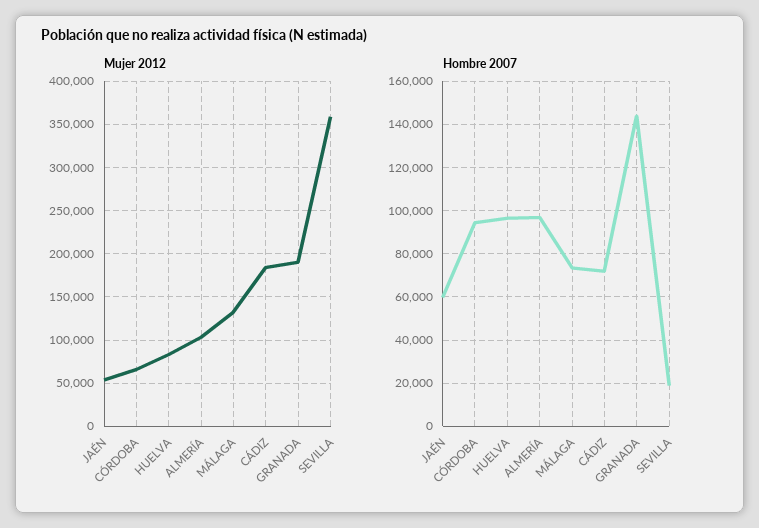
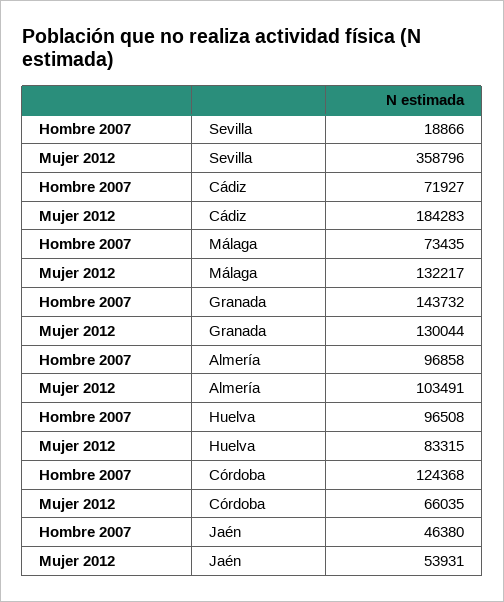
Mujer 2012, GRANADA: 190000 -> 130044
Hombre 2007, JAÉN: 60000 -> 46380
Hombre 2007, CÓRDOBA: 95000 -> 124368

